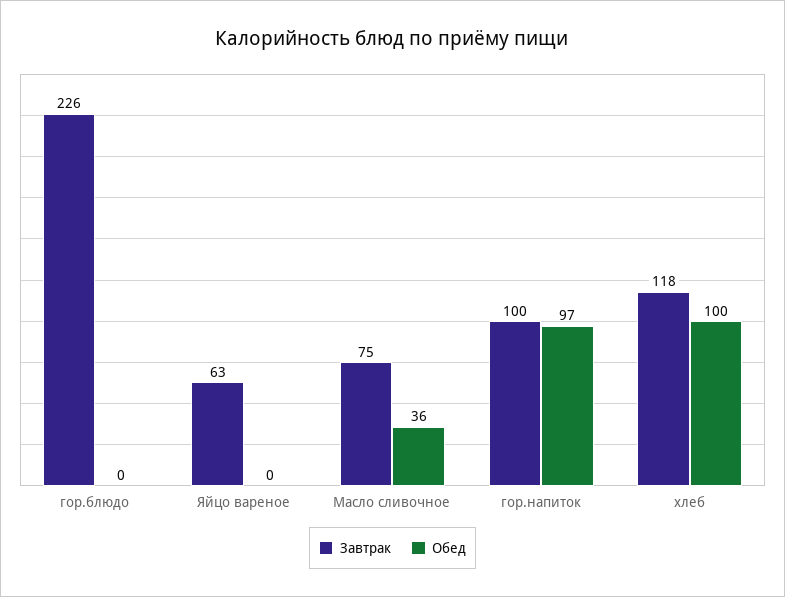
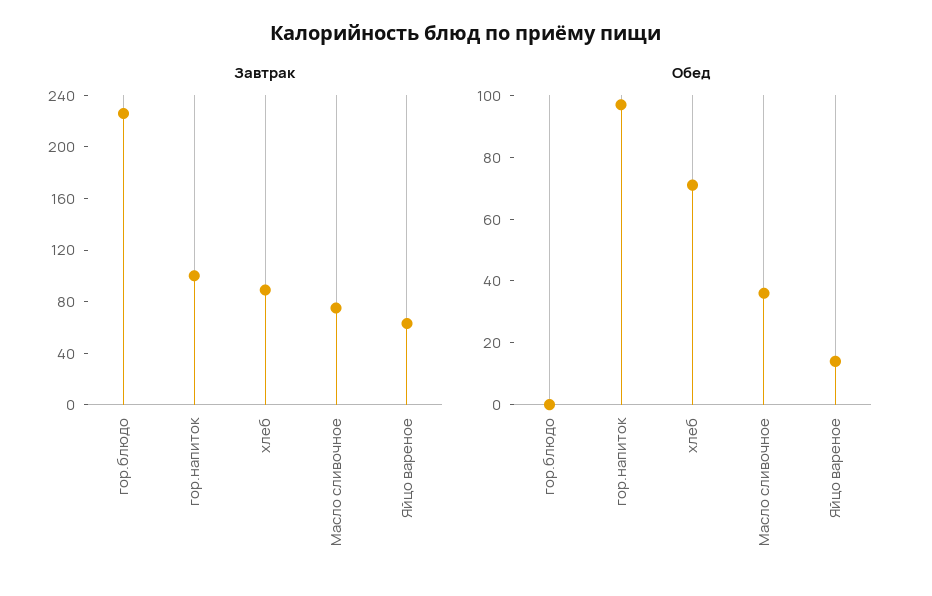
Обед, Яйцо вареное: 0 -> 15
Завтрак, хлеб: 118 -> 90
Обед, хлеб: 100 -> 70

